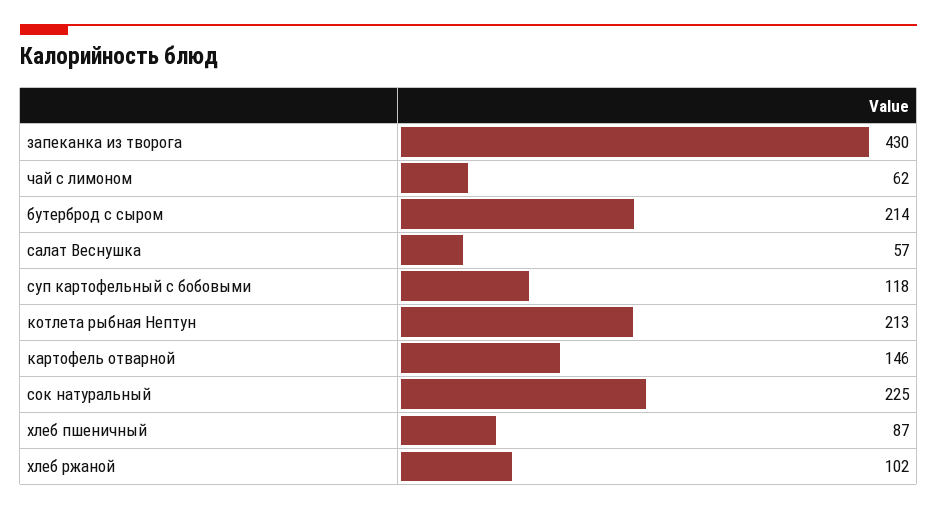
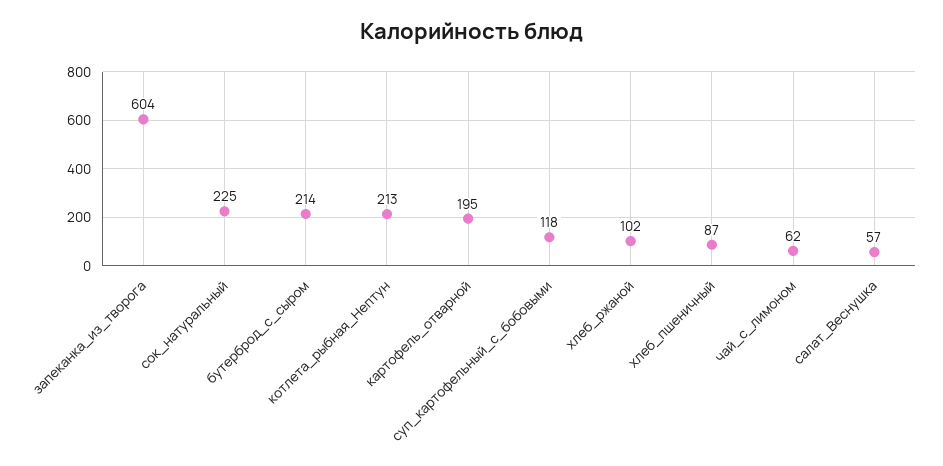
запеканка из творога: 430 -> 604
картофель отварной: 146 -> 195

